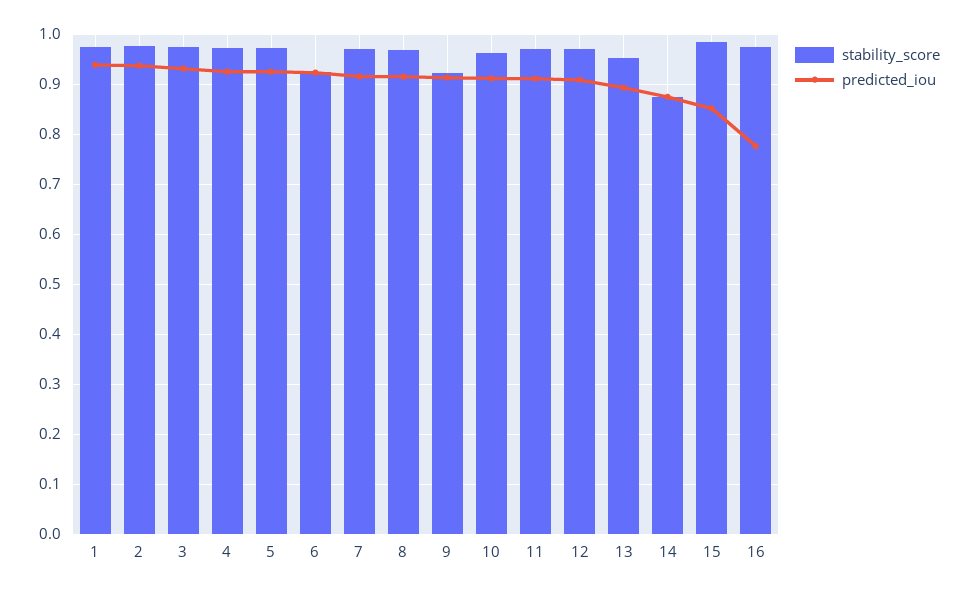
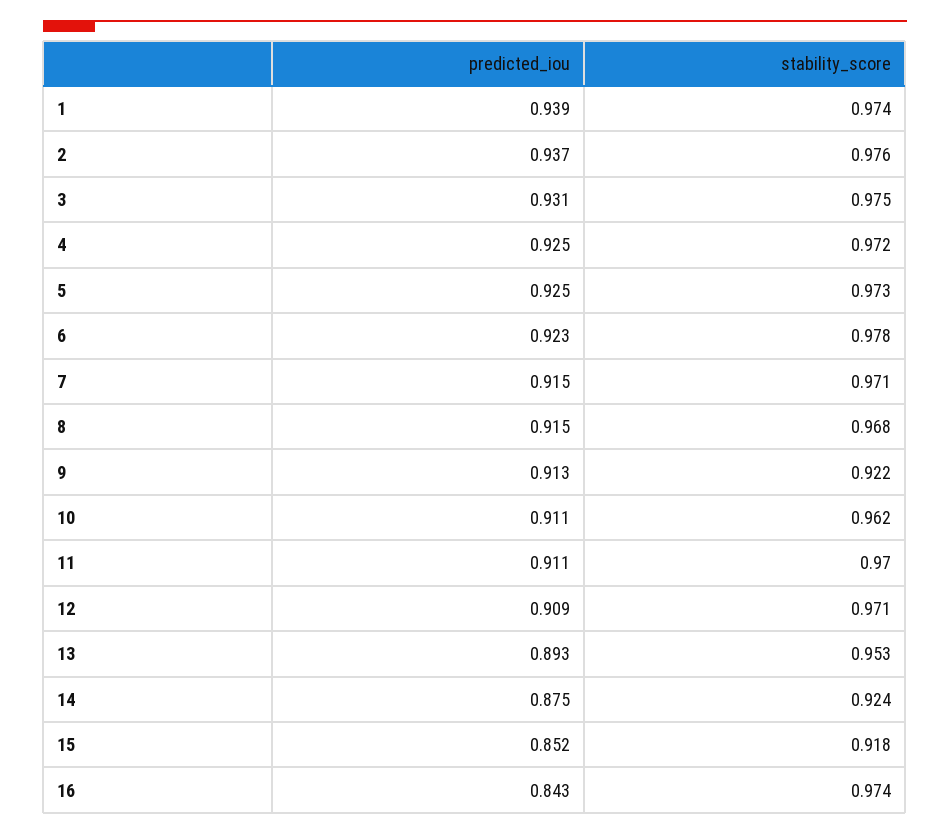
stability_score, 6: 0.92 -> 0.978
stability_score, 14: 0.88 -> 0.924
stability_score, 15: 0.98 -> 0.918
predicted_iou, 16: 0.78 -> 0.843

